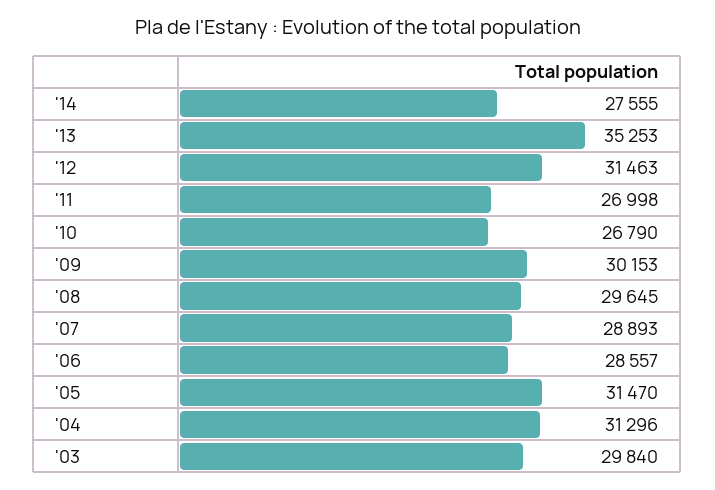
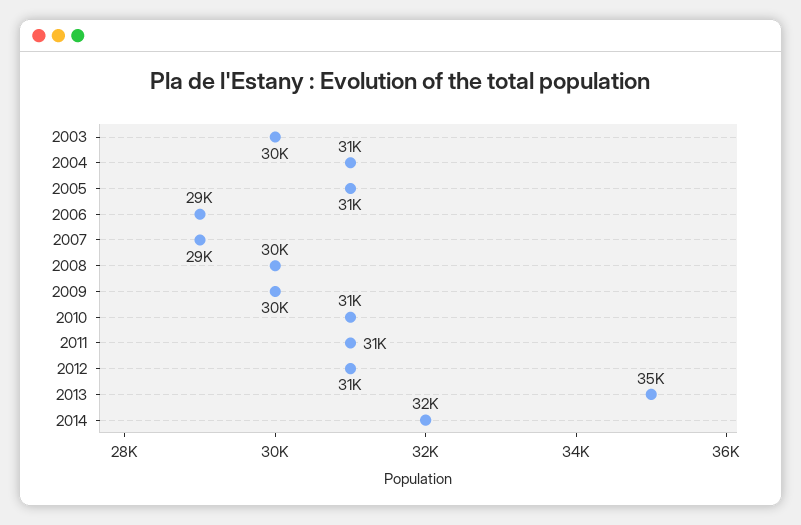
'14: 27555 -> 32000
'11: 26998 -> 31000
'10: 26790 -> 31000

